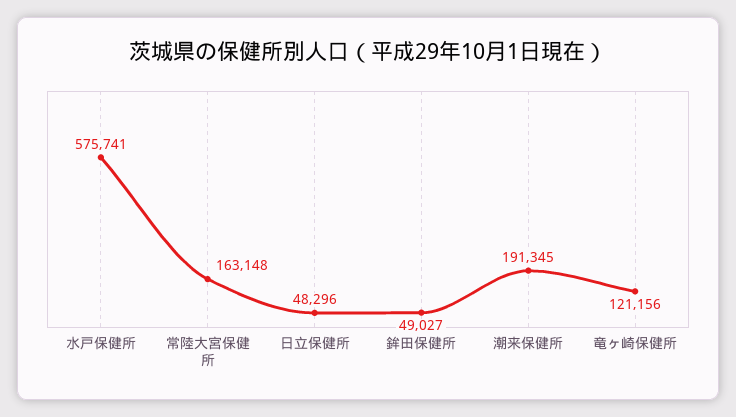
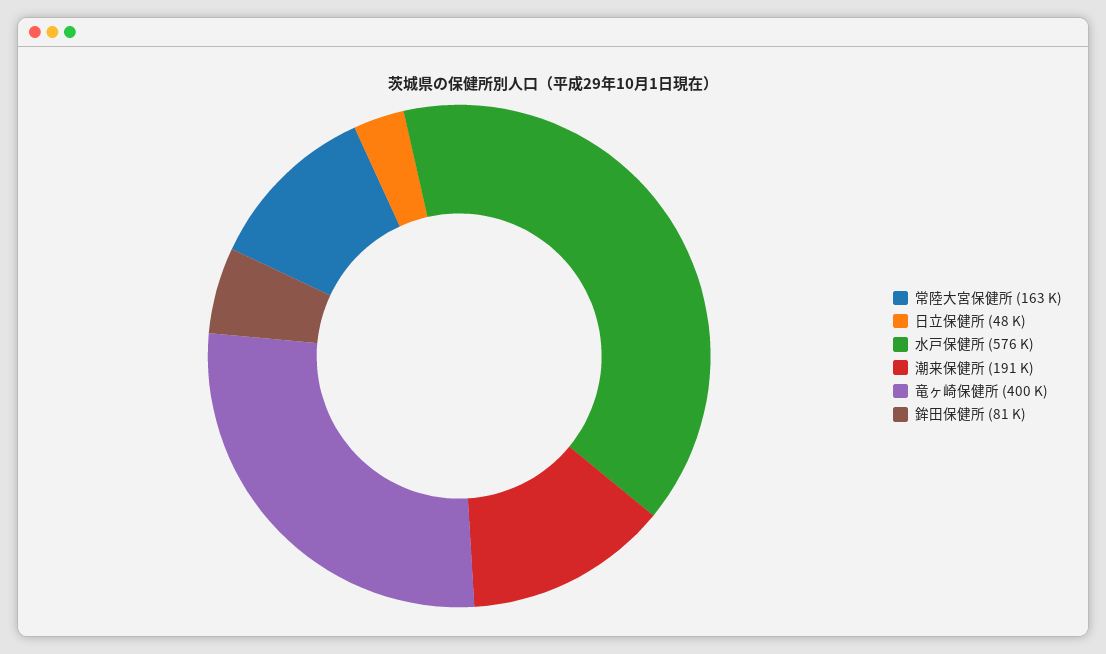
鉾田保健所: 49027 -> 81000
竜ヶ崎保健所: 121156 -> 400000

